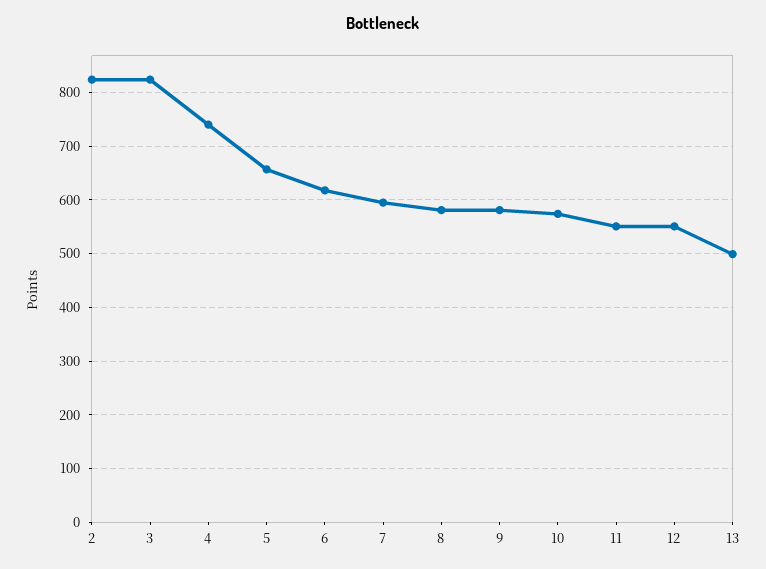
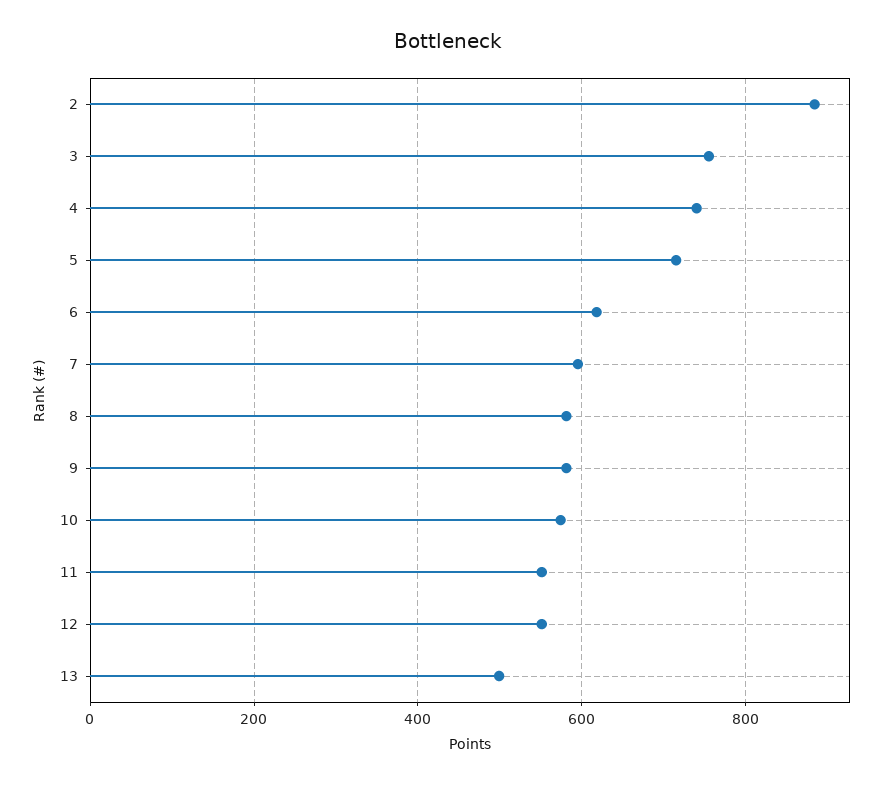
2: 820 -> 880
3: 820 -> 760
5: 660 -> 720

